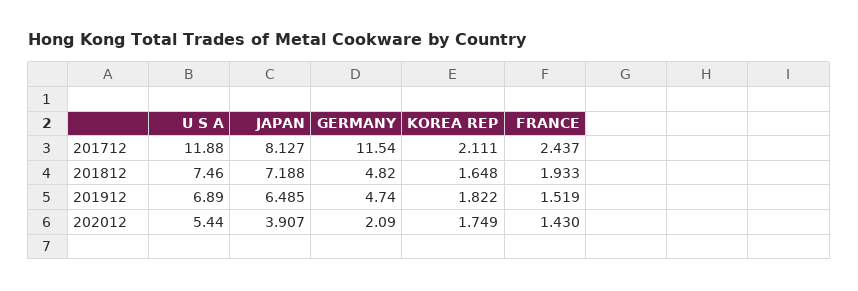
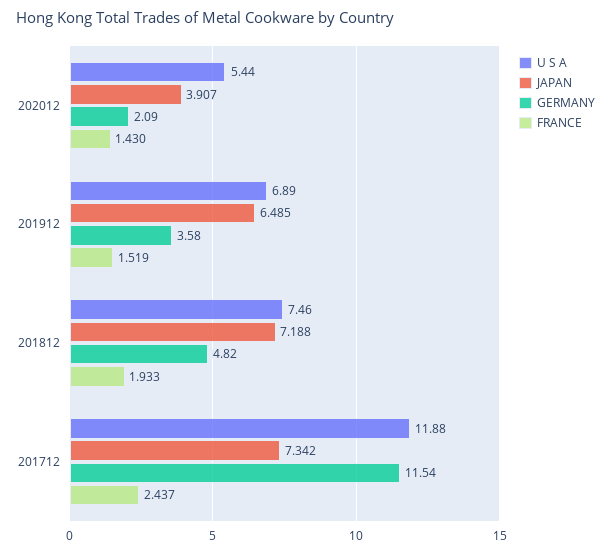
JAPAN, 201712: 8.127 -> 7.342
KOREA REP, 201712: 2.111 -> none
KOREA REP, 201812: 1.648 -> none
GERMANY, 201912: 4.74 -> 3.58
KOREA REP, 201912: 1.822 -> none
KOREA REP, 202012: 1.749 -> none

